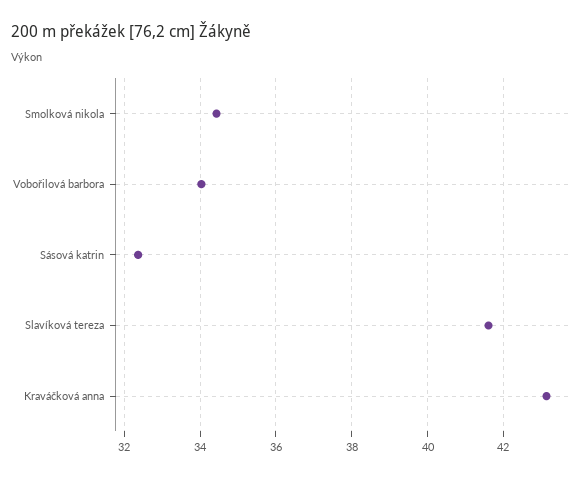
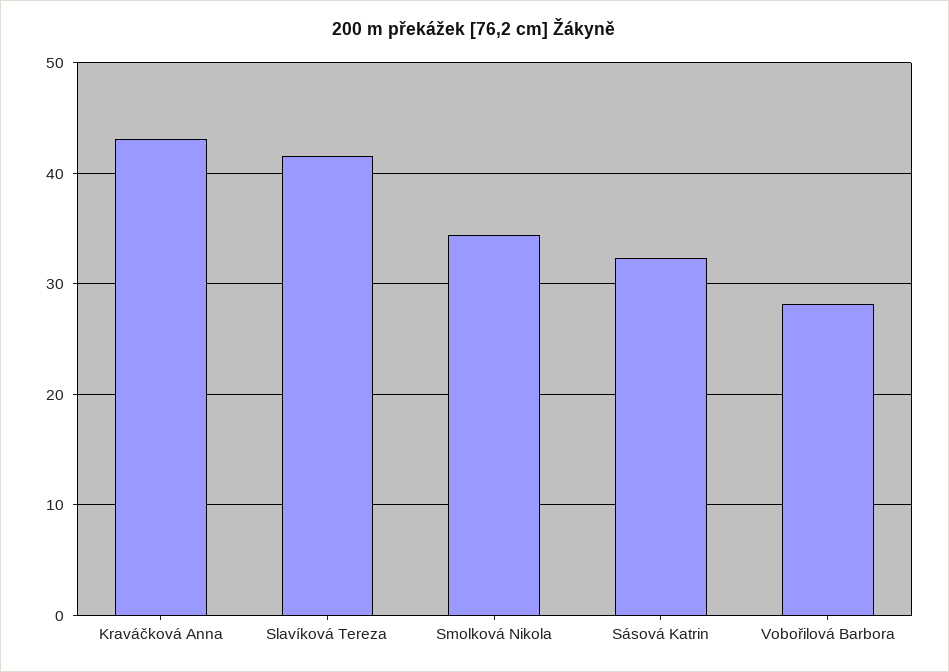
Vobořilová barbora: 34 -> 28

